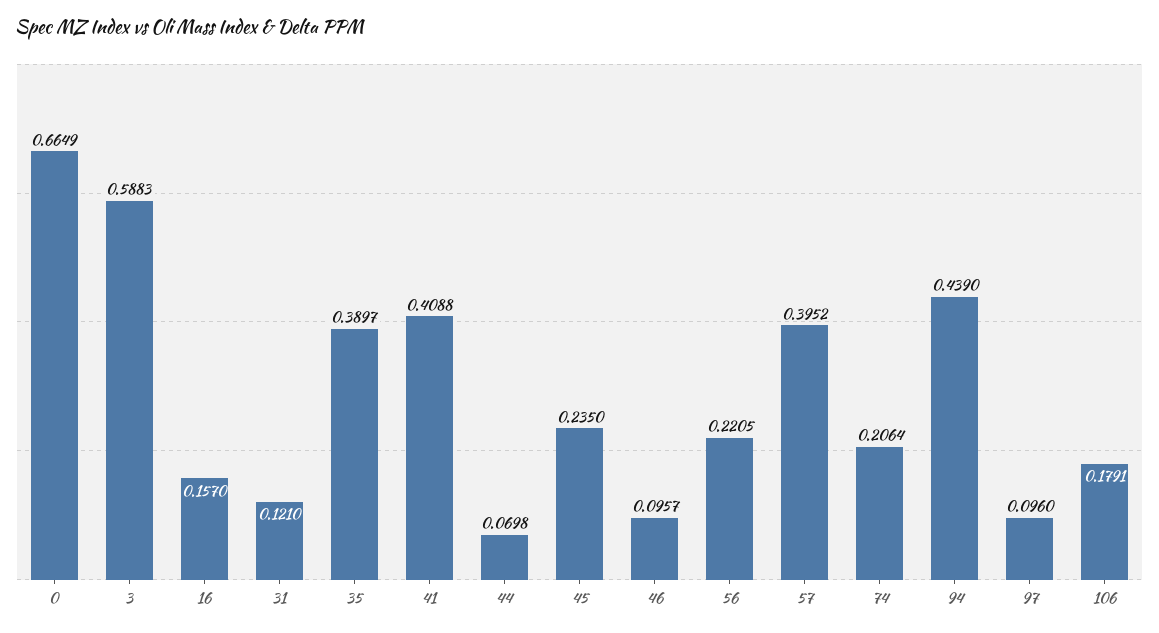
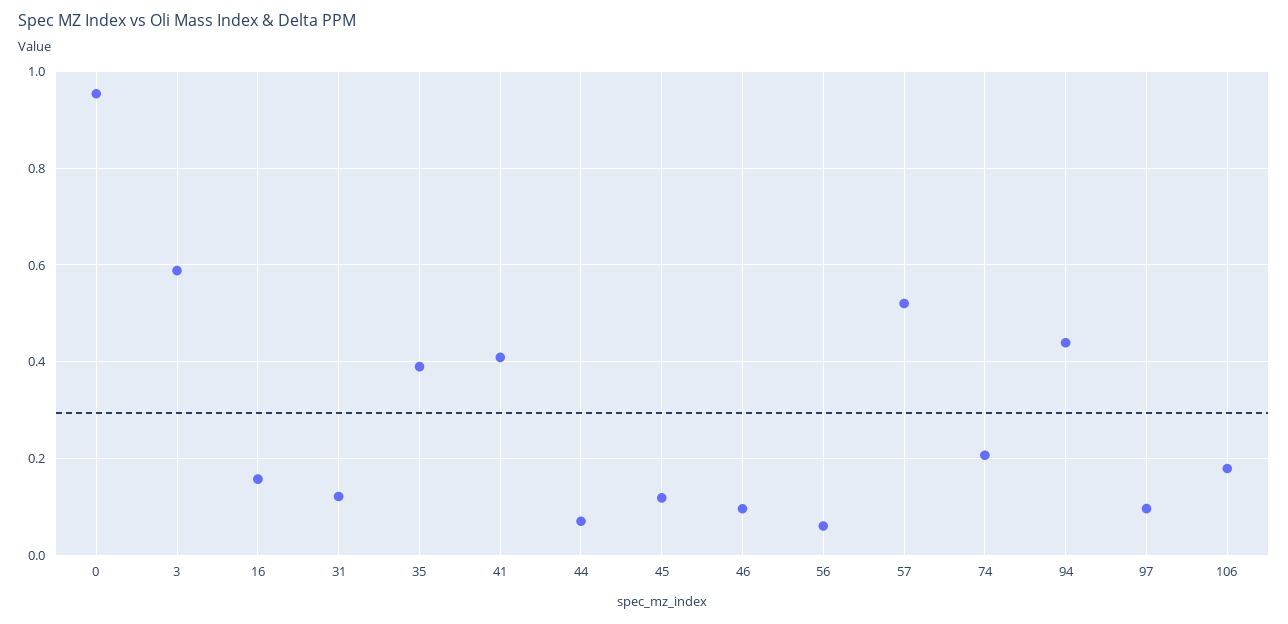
0: 0.6649 -> 0.96
45: 0.235 -> 0.12
56: 0.2205 -> 0.06
57: 0.3952 -> 0.52

